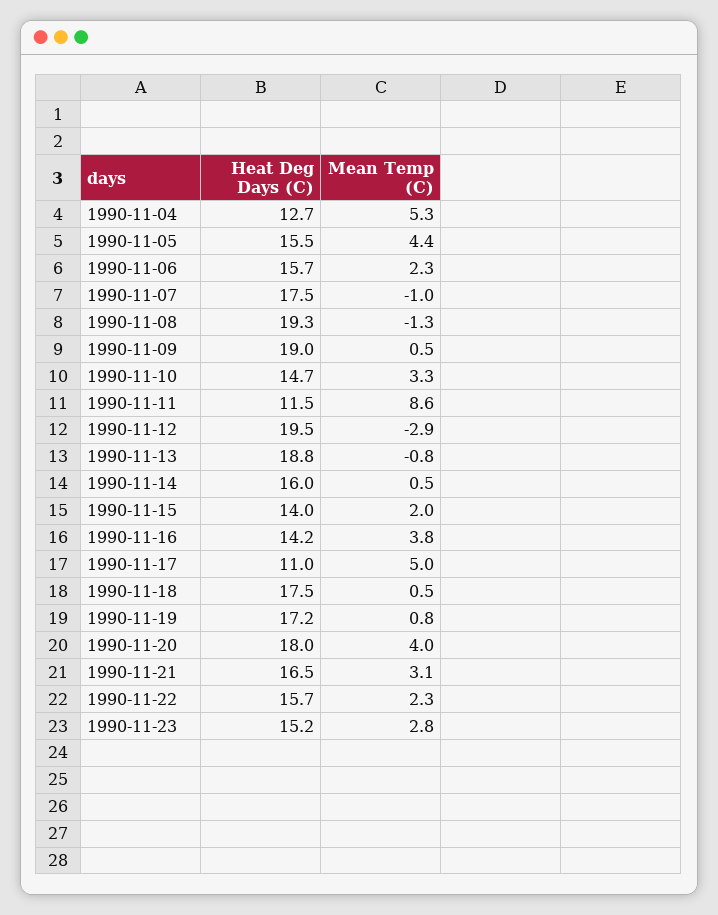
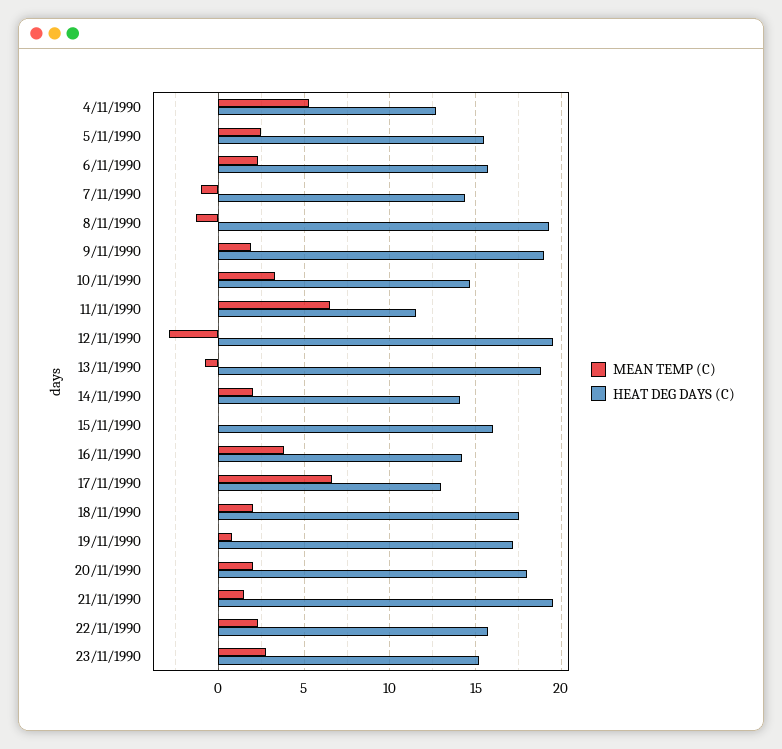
Mean Temp (C), 1990-11-05: 4.4 -> 2.5
Heat Deg Days (C), 1990-11-07: 17.5 -> 14.5
Mean Temp (C), 1990-11-09: 0.5 -> 2
Mean Temp (C), 1990-11-11: 8.6 -> 6.5
Heat Deg Days (C), 1990-11-14: 16 -> 14
Mean Temp (C), 1990-11-14: 0.5 -> 2
Heat Deg Days (C), 1990-11-15: 14 -> 16
Mean Temp (C), 1990-11-15: 2 -> 0
Heat Deg Days (C), 1990-11-17: 11 -> 13
Mean Temp (C), 1990-11-17: 5 -> 6.5
Mean Temp (C), 1990-11-18: 0.5 -> 2
Mean Temp (C), 1990-11-20: 4 -> 2
Heat Deg Days (C), 1990-11-21: 16.5 -> 19.5
Mean Temp (C), 1990-11-21: 3.1 -> 1.5

